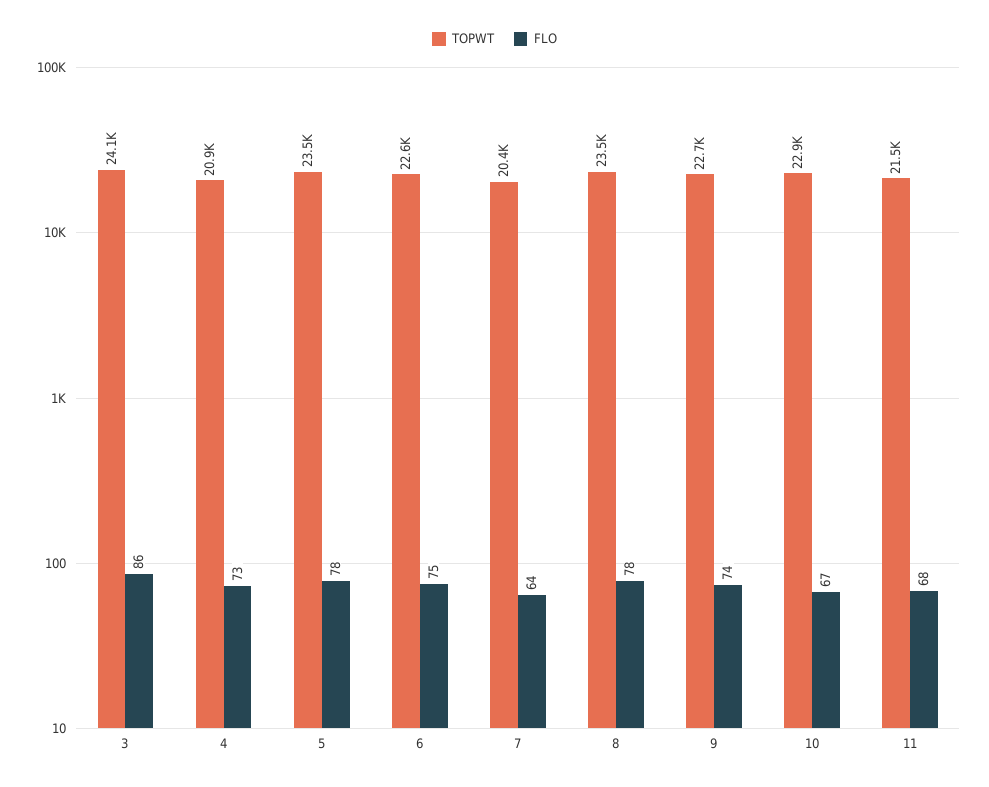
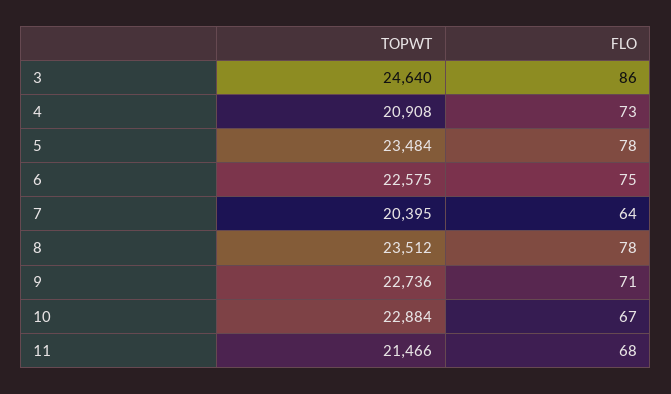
TOPWT, 3: 24100 -> 24640
FLO, 9: 74 -> 71

